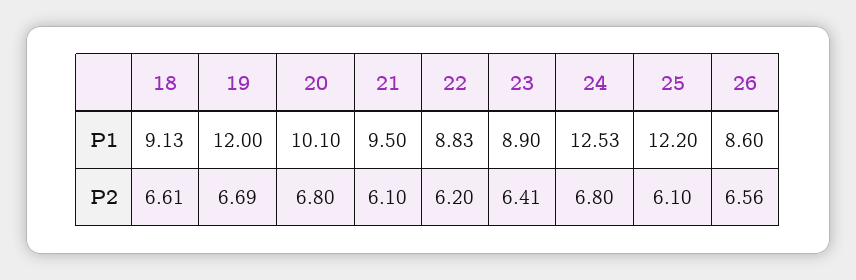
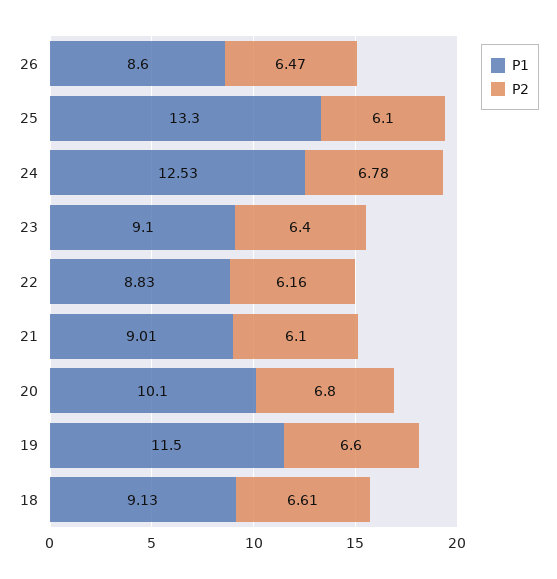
P1, 19: 12 -> 11.5
P1, 21: 9.5 -> 9.01
P1, 23: 8.9 -> 9.1
P1, 25: 12.2 -> 13.3
P2, 19: 6.69 -> 6.6
P2, 22: 6.2 -> 6.16
P2, 23: 6.41 -> 6.4
P2, 24: 6.8 -> 6.78
P2, 26: 6.56 -> 6.47

